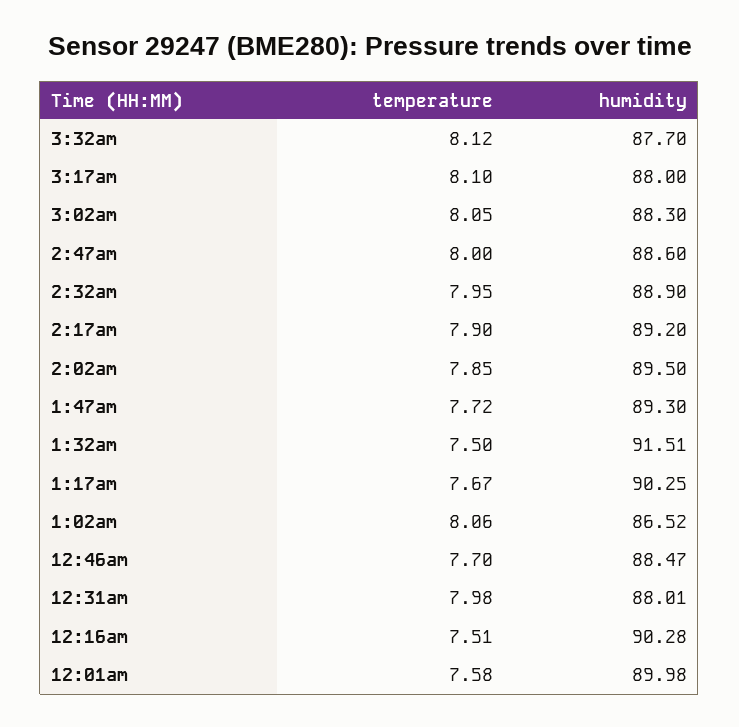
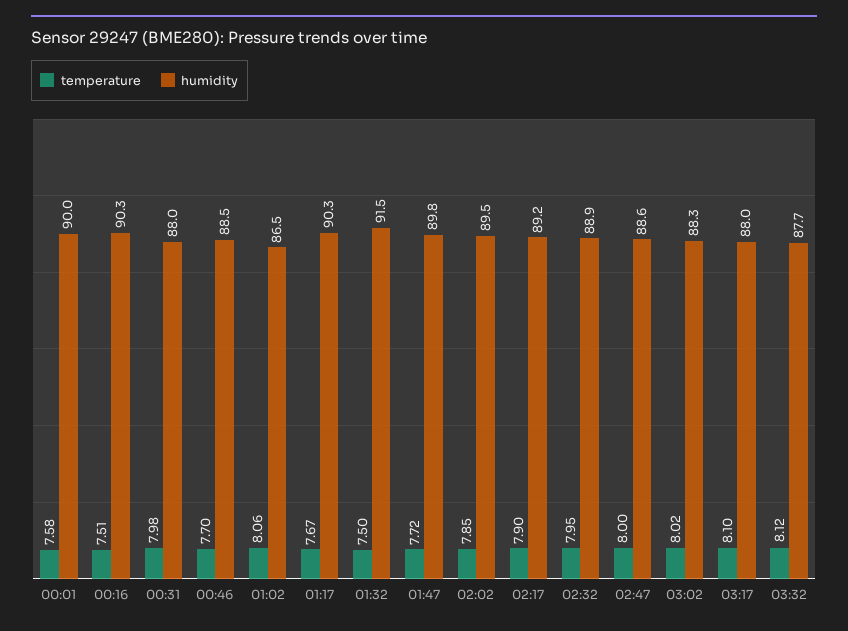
temperature, 3:02am: 8.05 -> 8.02
humidity, 1:47am: 89.3 -> 89.8

